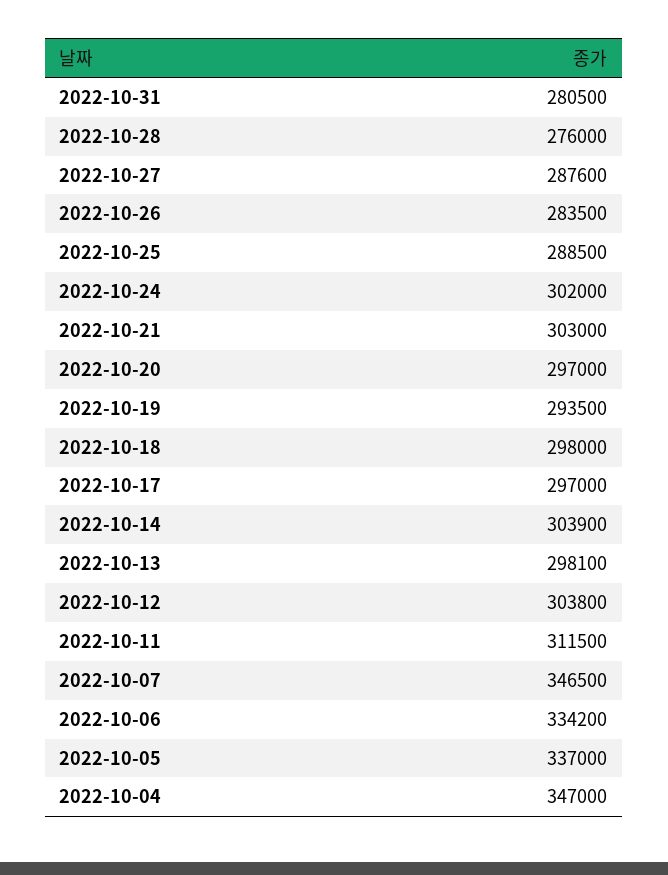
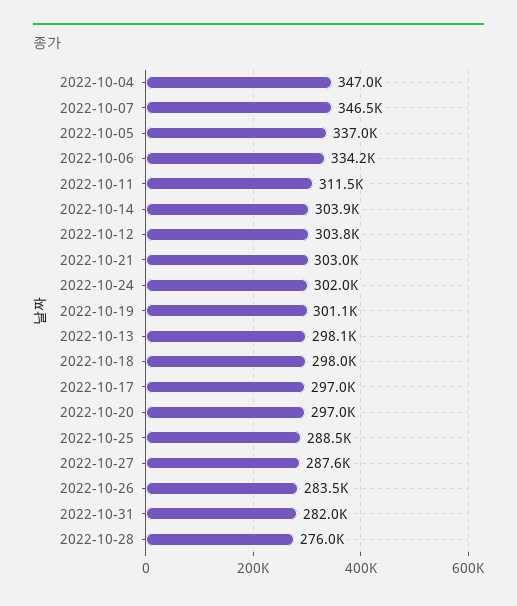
2022-10-31: 280500 -> 282000
2022-10-19: 293500 -> 301100

